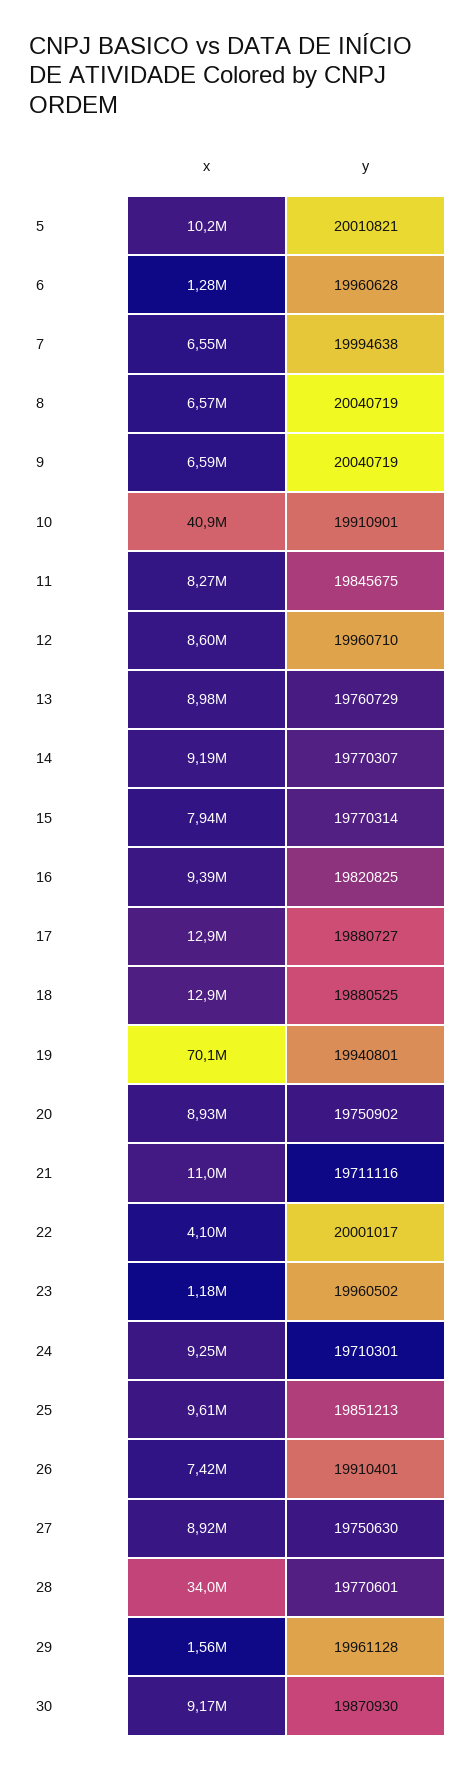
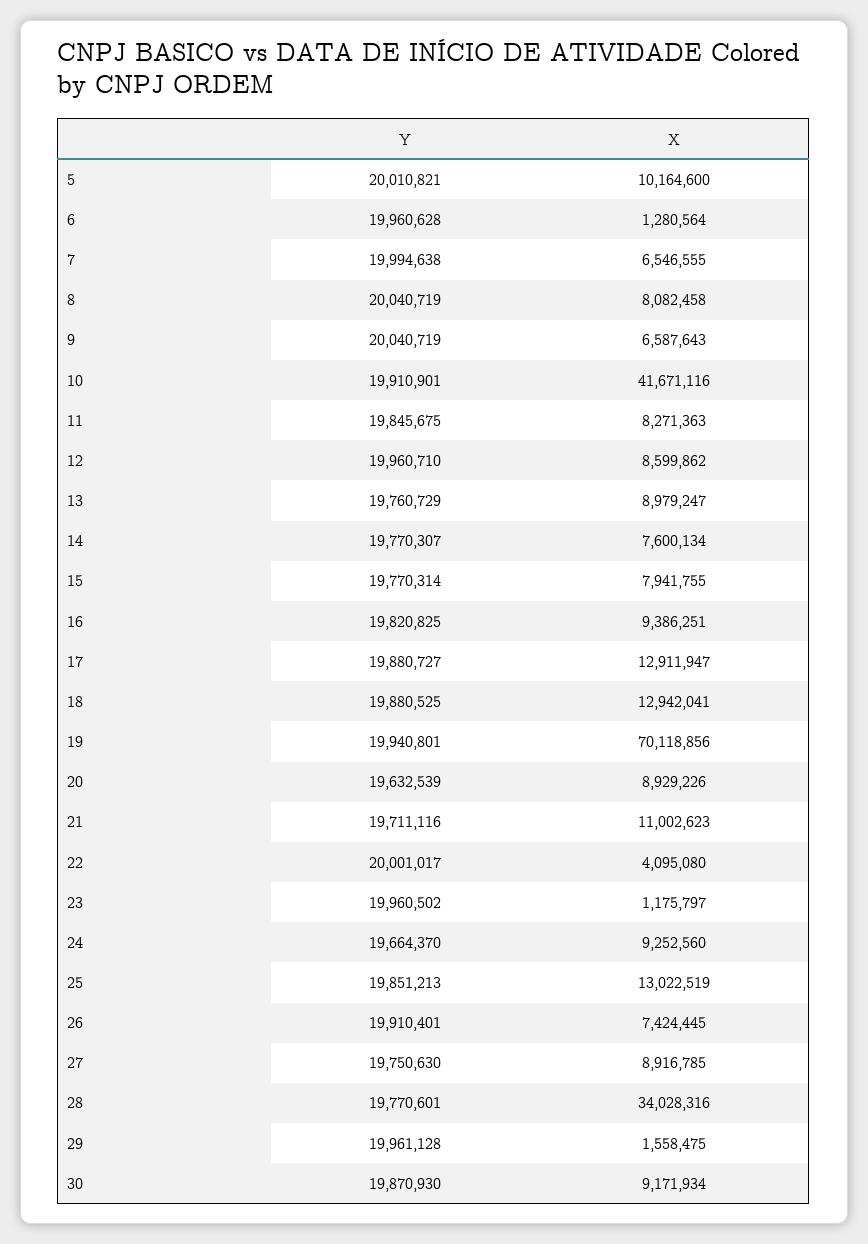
x, 8: 6570000 -> 8082458
x, 10: 40900000 -> 41671116
x, 14: 9190000 -> 7600134
y, 20: 19750902 -> 19632539
y, 24: 19710301 -> 19664370
x, 25: 9610000 -> 13022519

